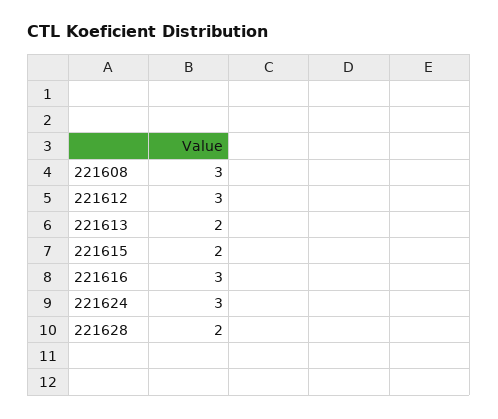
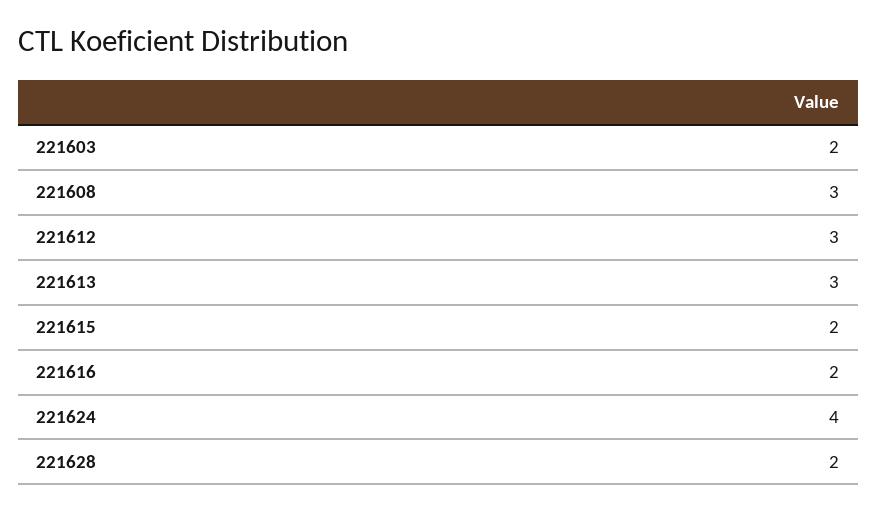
221613: 2 -> 3
221616: 3 -> 2
221624: 3 -> 4
221603: none -> 2

